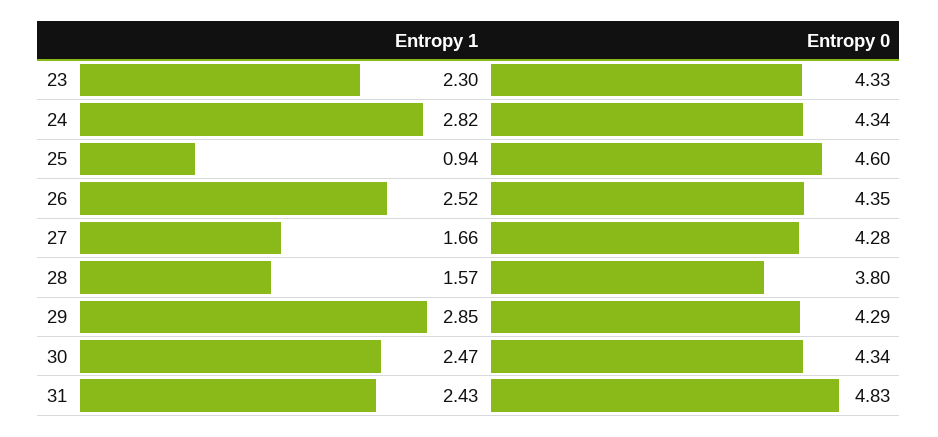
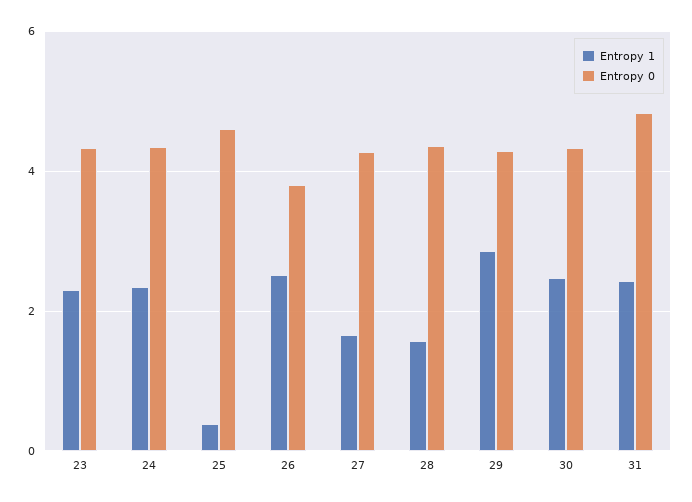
Entropy 1, 24: 2.82 -> 2.4
Entropy 1, 25: 0.94 -> 0.4
Entropy 0, 26: 4.35 -> 3.8
Entropy 0, 28: 3.8 -> 4.4

